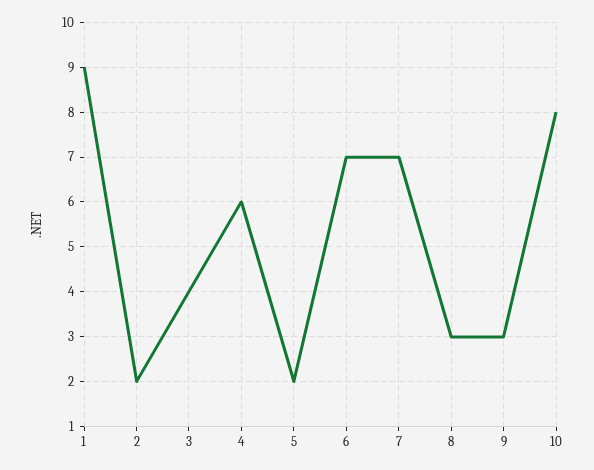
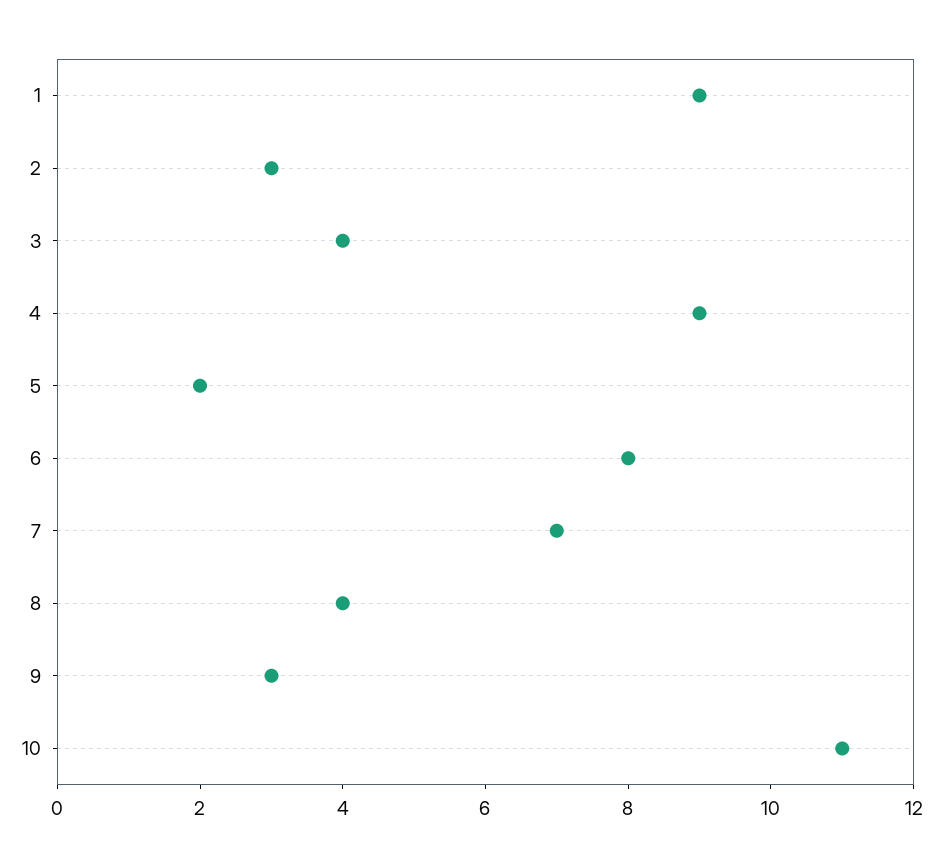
2: 2 -> 3
4: 6 -> 9
6: 7 -> 8
8: 3 -> 4
10: 8 -> 11

